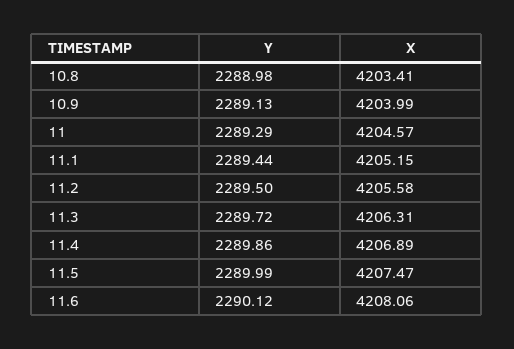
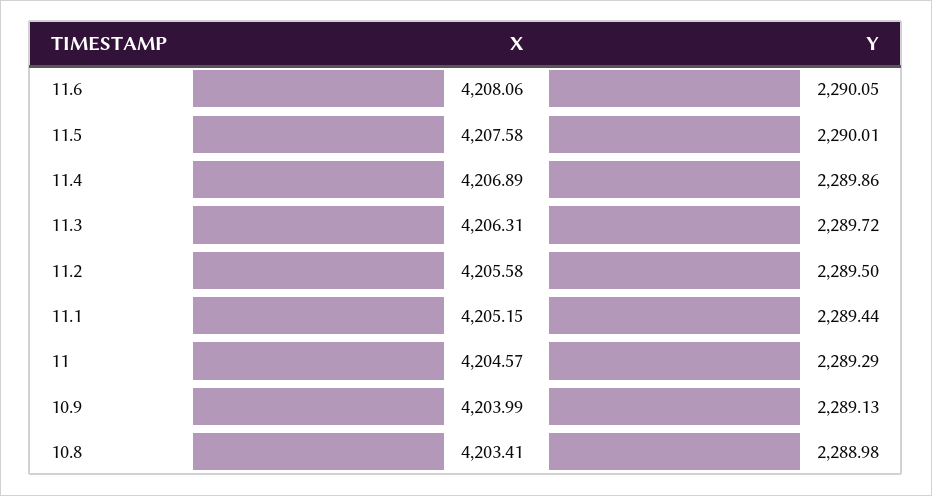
Y, 11.5: 2289.99 -> 2290.01
X, 11.5: 4207.47 -> 4207.58
Y, 11.6: 2290.12 -> 2290.05

